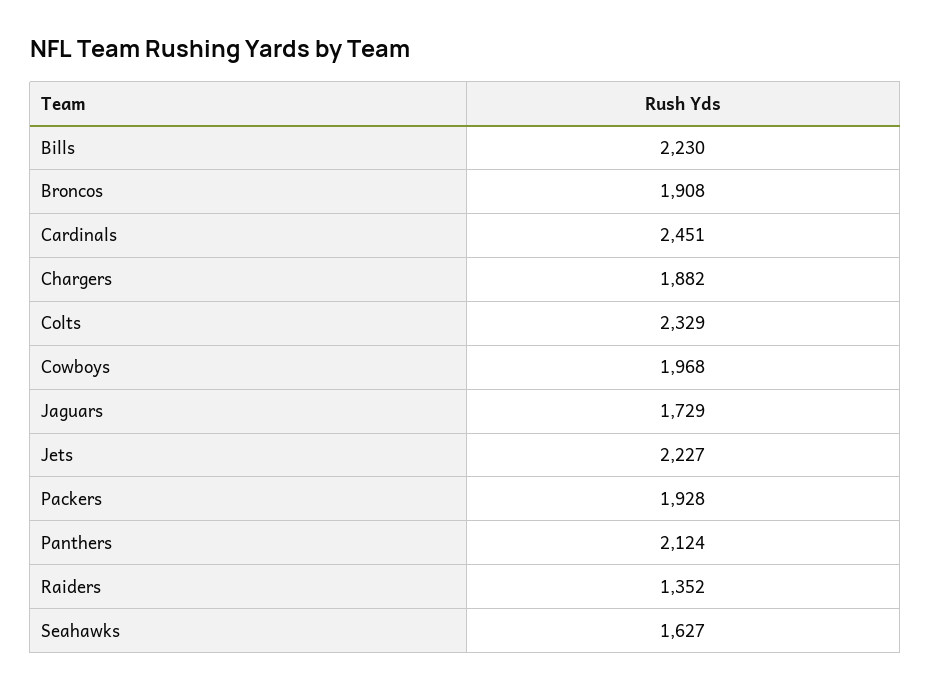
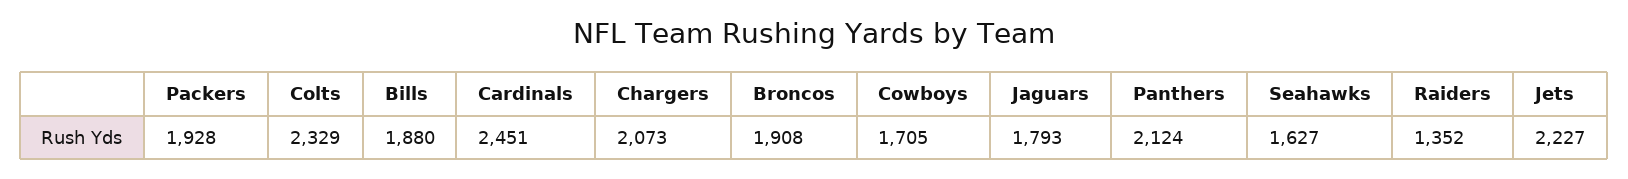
Bills: 2230 -> 1880
Chargers: 1882 -> 2073
Cowboys: 1968 -> 1705
Jaguars: 1729 -> 1793

